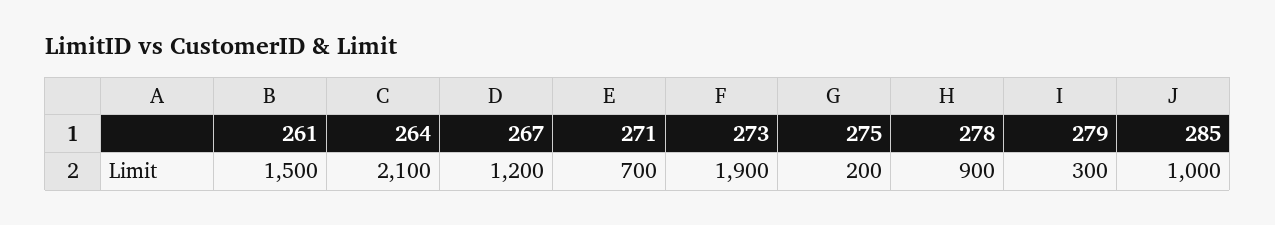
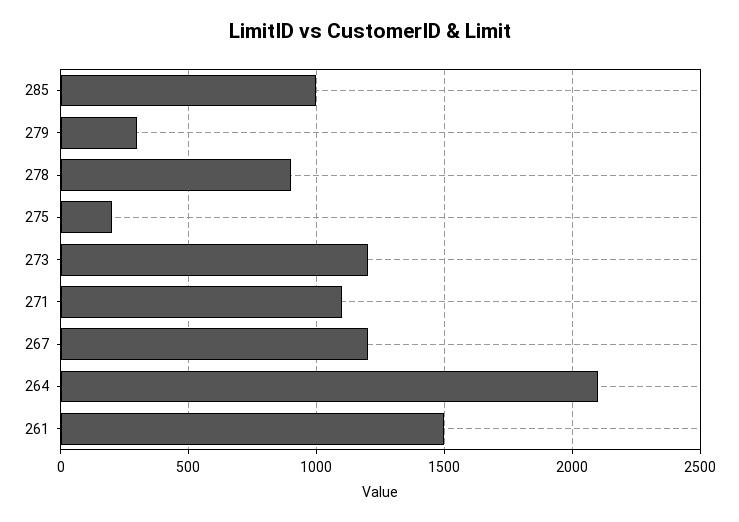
271: 700 -> 1100
273: 1900 -> 1200

